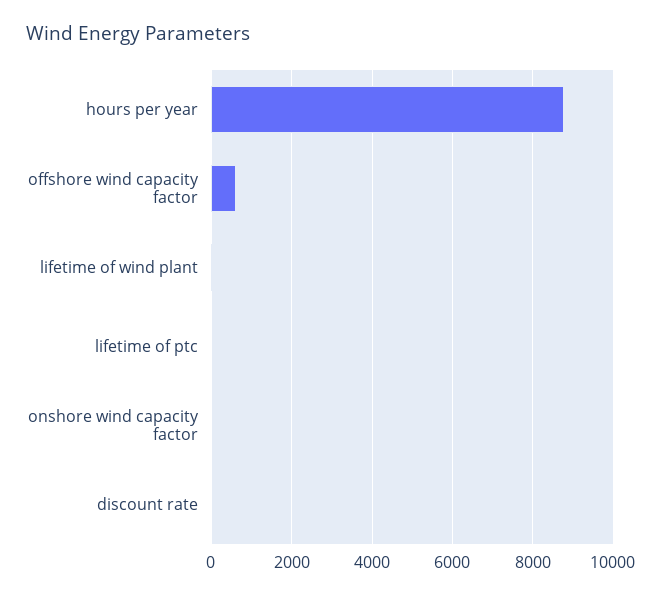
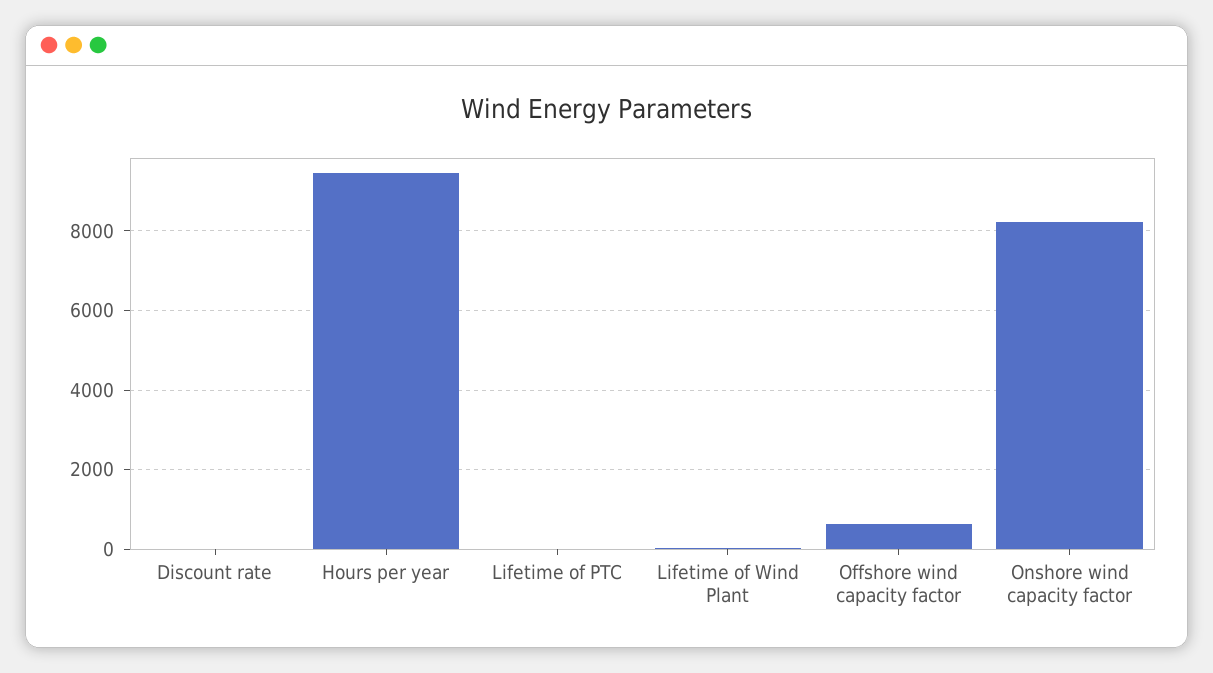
hours per year: 8800 -> 9400
onshore wind capacity factor: 0 -> 8200

